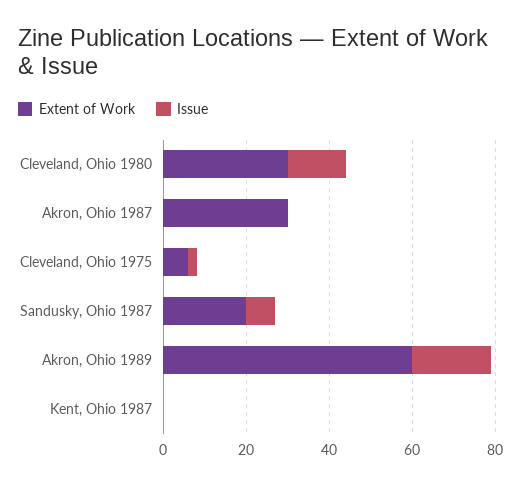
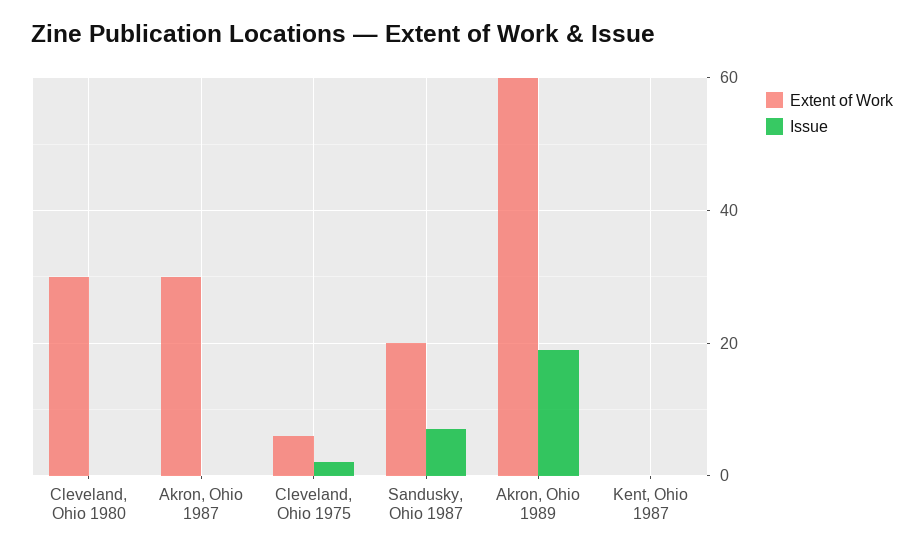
Issue, Cleveland, Ohio 1980: 15 -> 0

